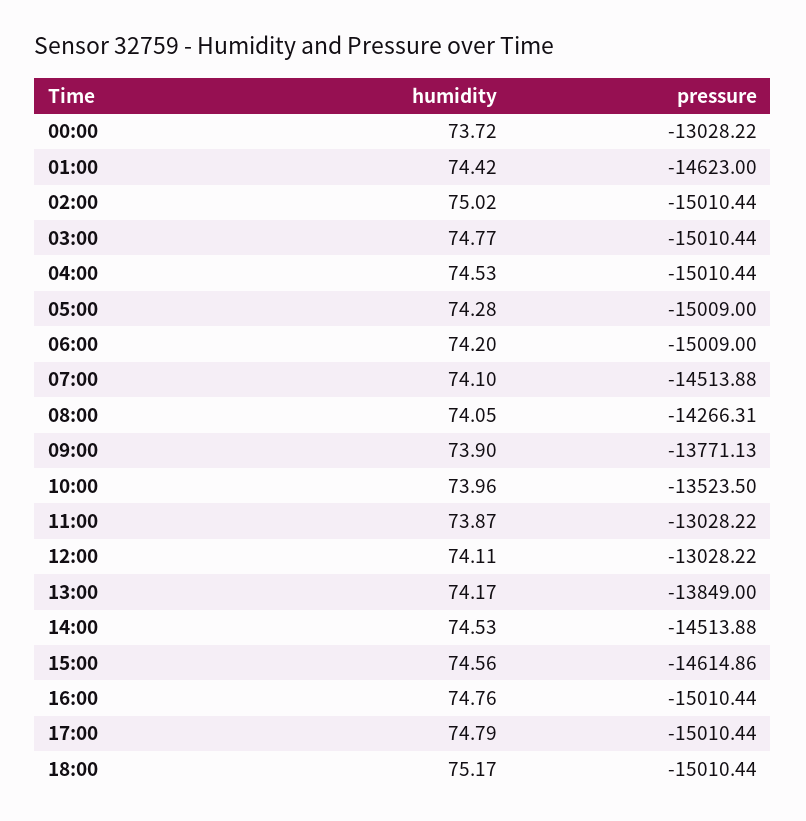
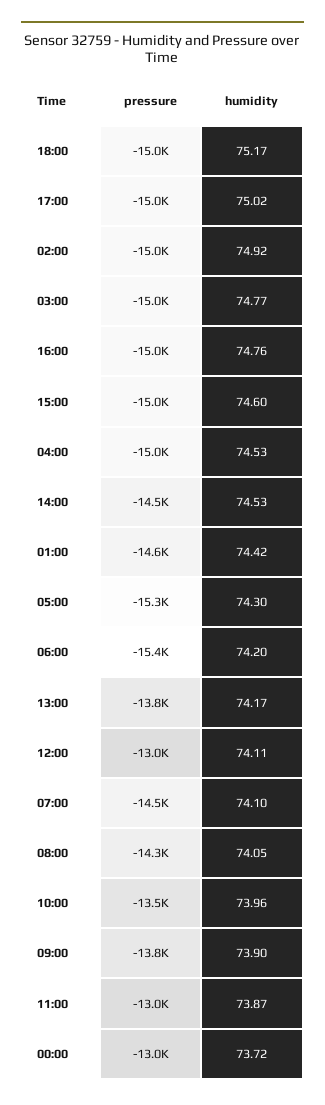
humidity, 02:00: 75.02 -> 74.92
humidity, 05:00: 74.28 -> 74.3
pressure, 05:00: -15009 -> -15300
pressure, 06:00: -15009 -> -15400
humidity, 15:00: 74.56 -> 74.6
pressure, 15:00: -14614.86 -> -15000
humidity, 17:00: 74.79 -> 75.02

